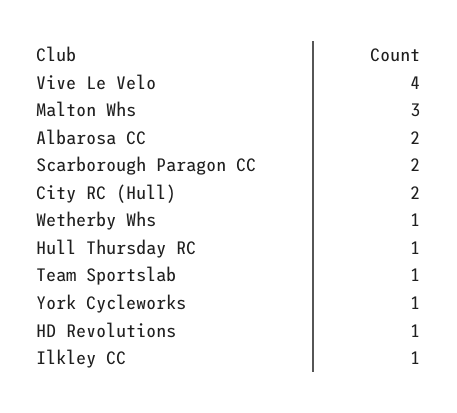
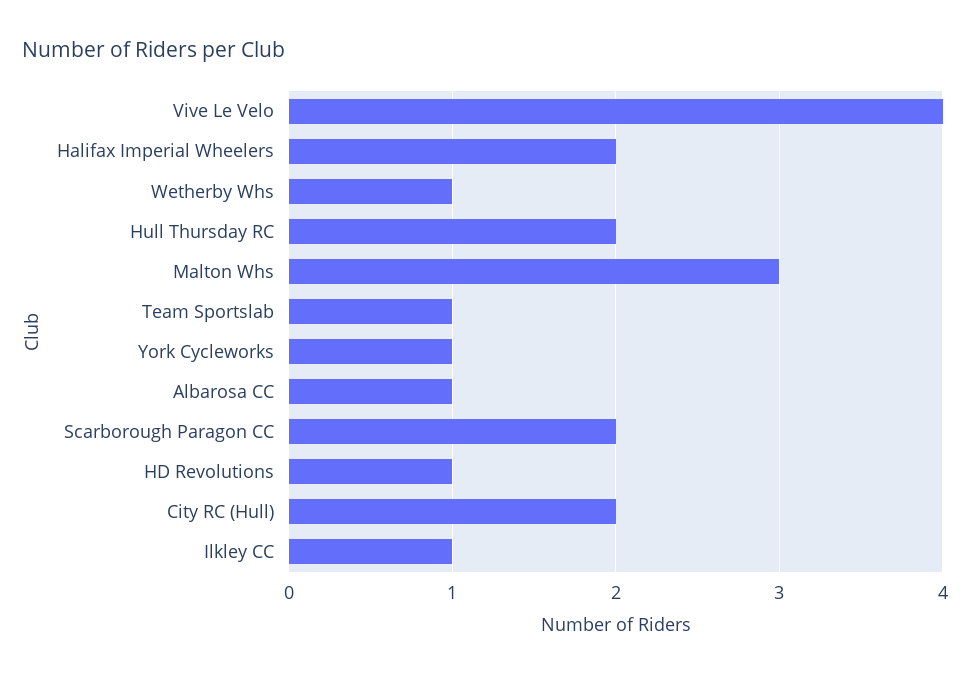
Albarosa CC: 2 -> 1
Hull Thursday RC: 1 -> 2
Halifax Imperial Wheelers: none -> 2

